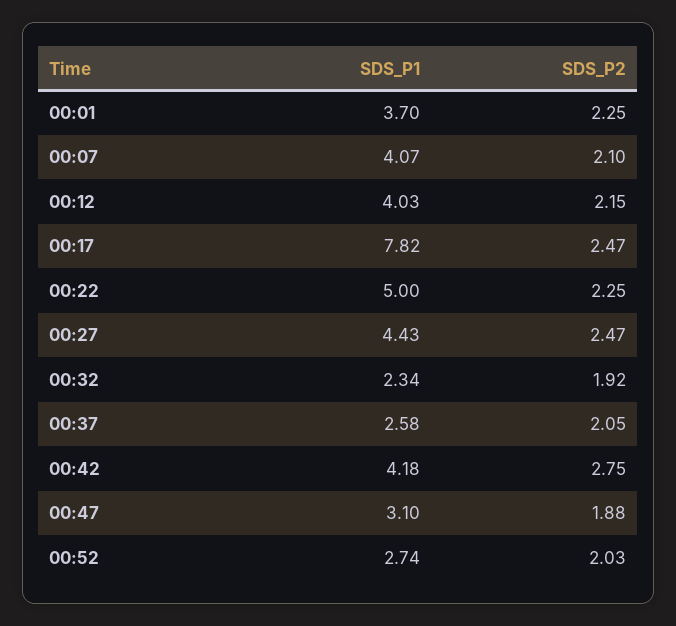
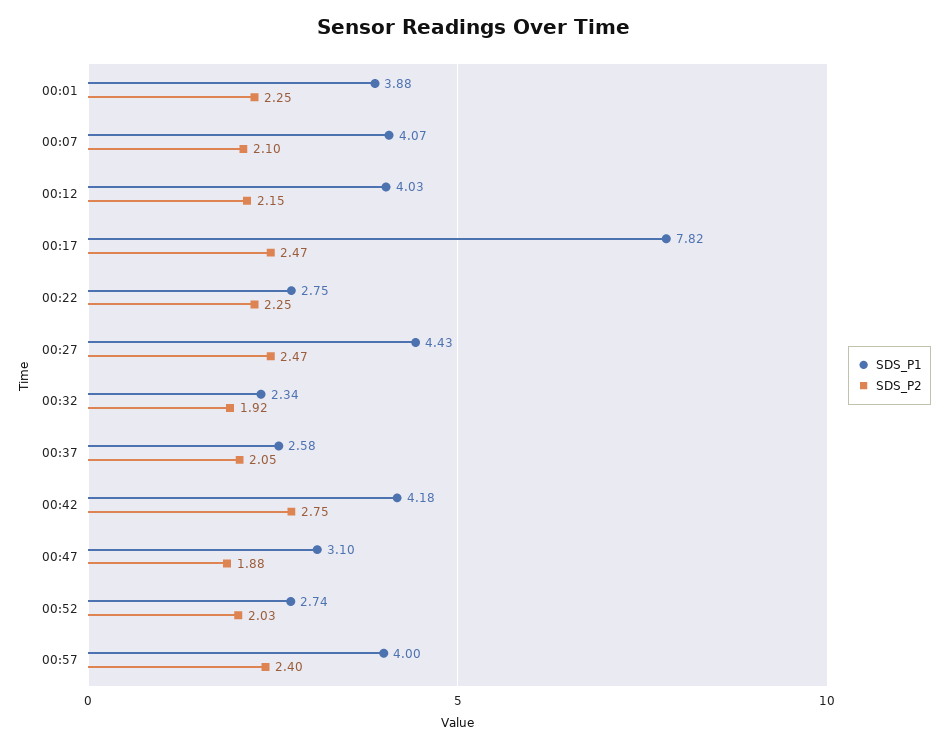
SDS_P1, 00:01: 3.7 -> 3.88
SDS_P1, 00:22: 5 -> 2.75
SDS_P1, 00:57: none -> 4
SDS_P2, 00:57: none -> 2.4

